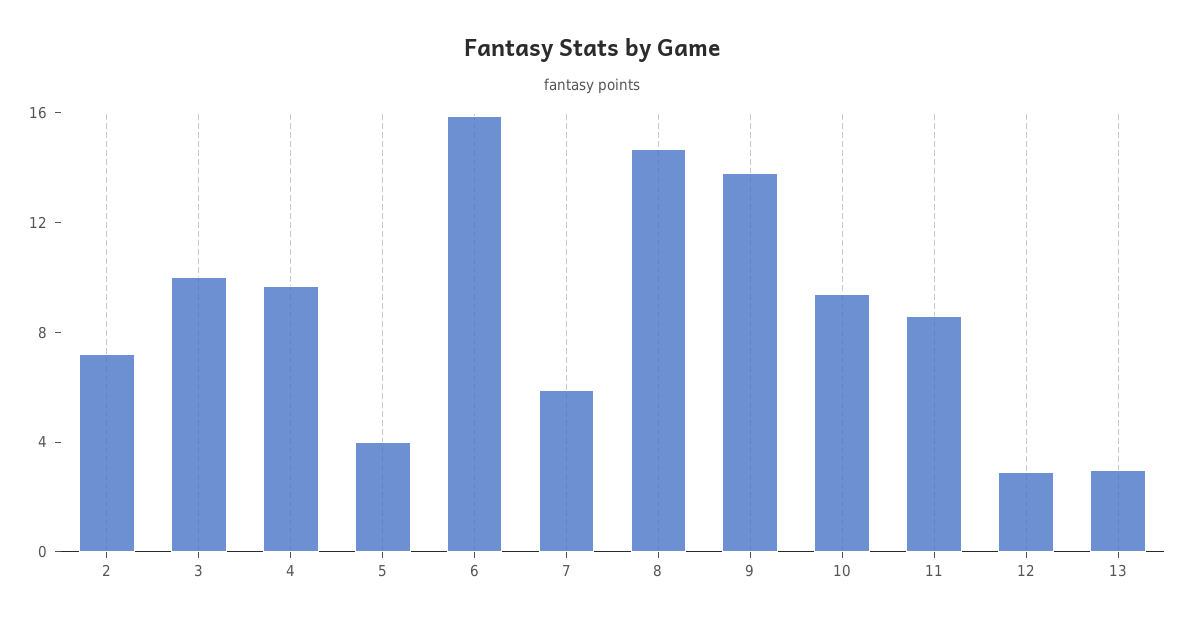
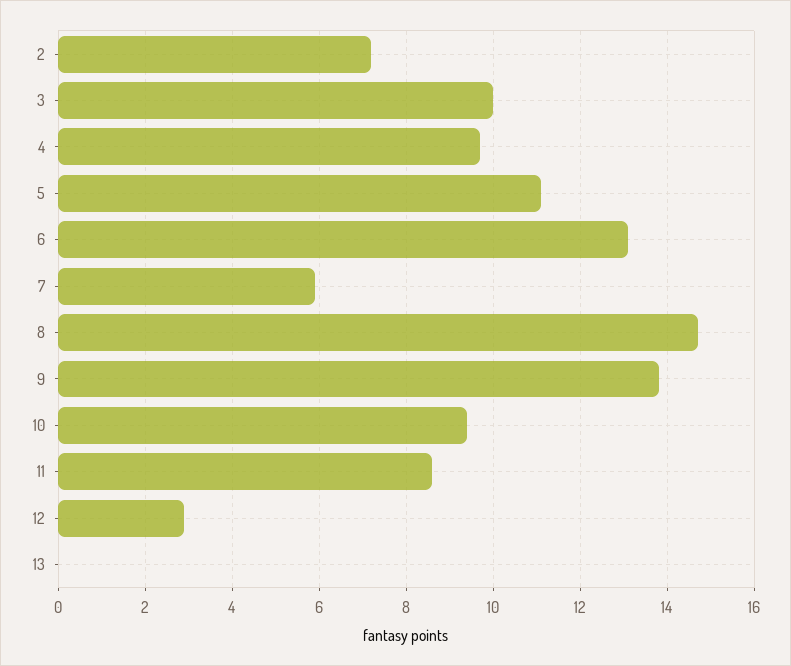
5: 4 -> 11
6: 16 -> 13
13: 3 -> 0

